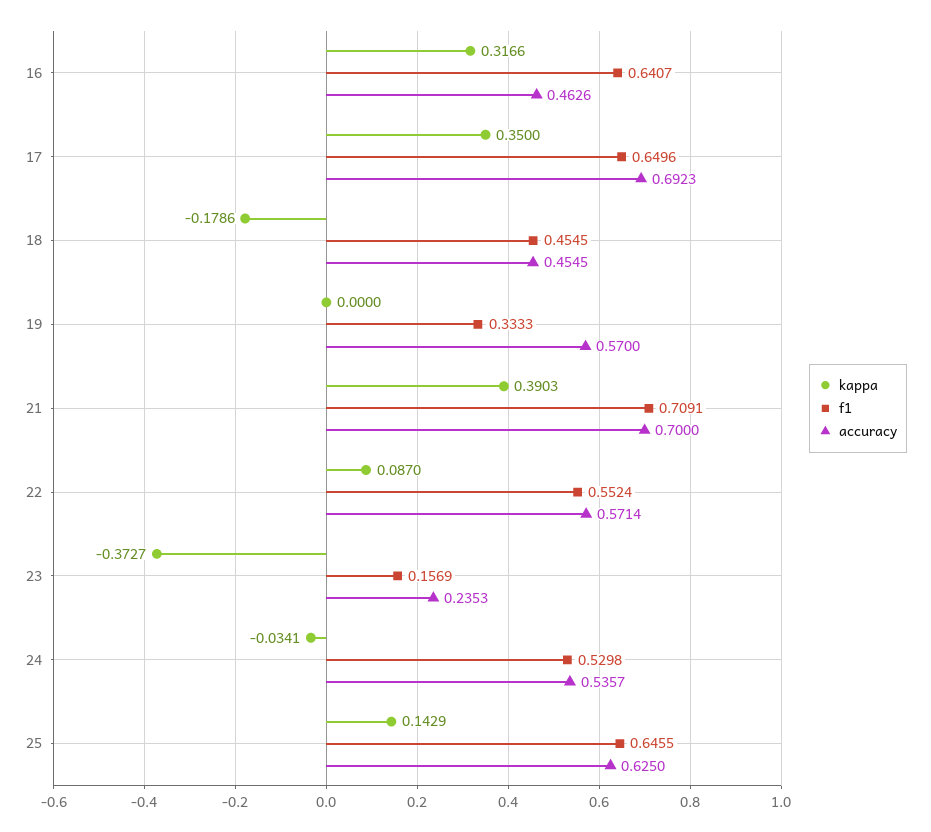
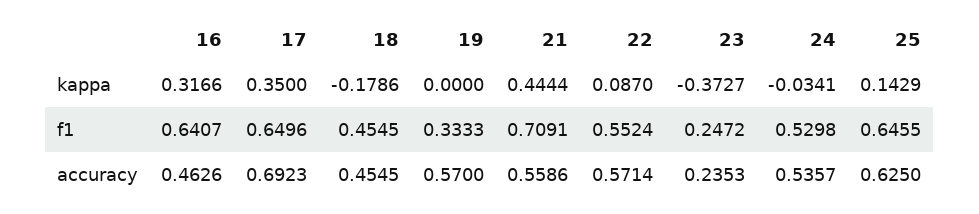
kappa, 21: 0.3903 -> 0.4444
accuracy, 21: 0.7 -> 0.5586
f1, 23: 0.1569 -> 0.2472

